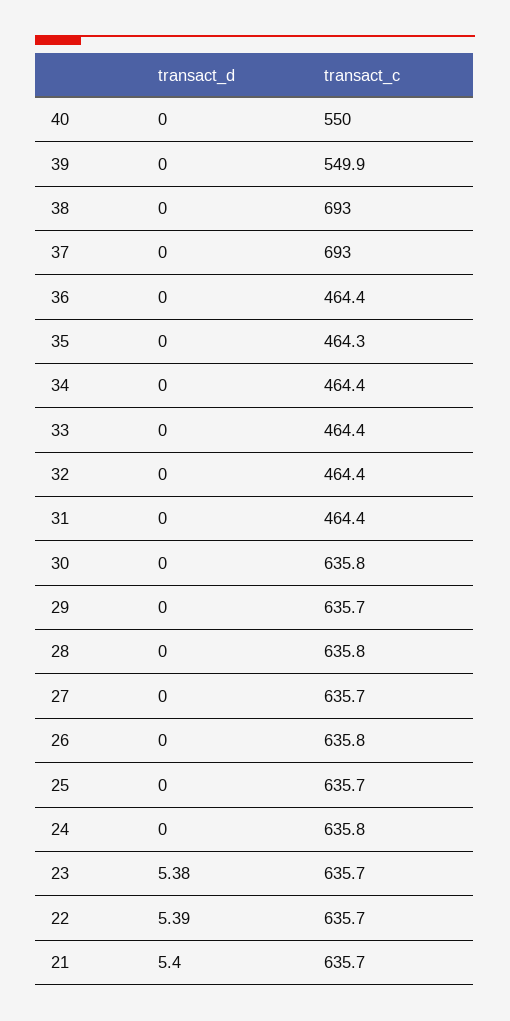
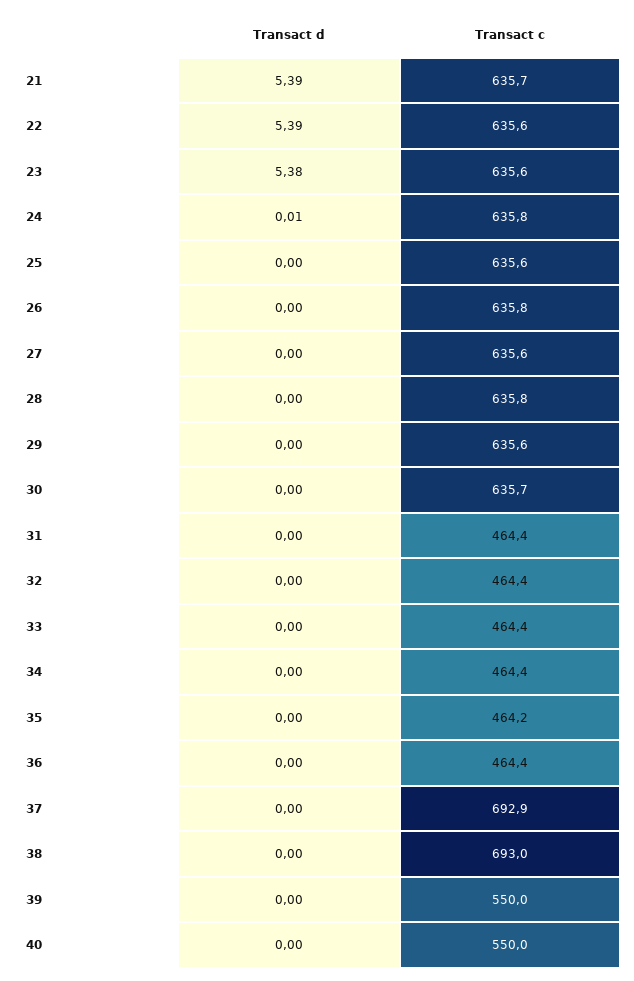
transact_c, 39: 549.9 -> 550
transact_c, 37: 693 -> 692.9
transact_c, 35: 464.3 -> 464.2
transact_c, 30: 635.8 -> 635.7
transact_c, 29: 635.7 -> 635.6
transact_c, 27: 635.7 -> 635.6
transact_c, 25: 635.7 -> 635.6
transact_d, 24: 0 -> 0.01
transact_c, 23: 635.7 -> 635.6
transact_c, 22: 635.7 -> 635.6
transact_d, 21: 5.4 -> 5.39

